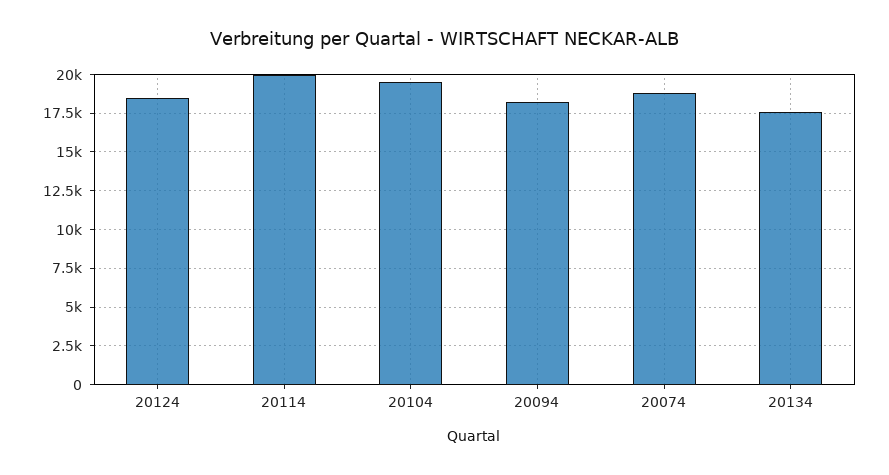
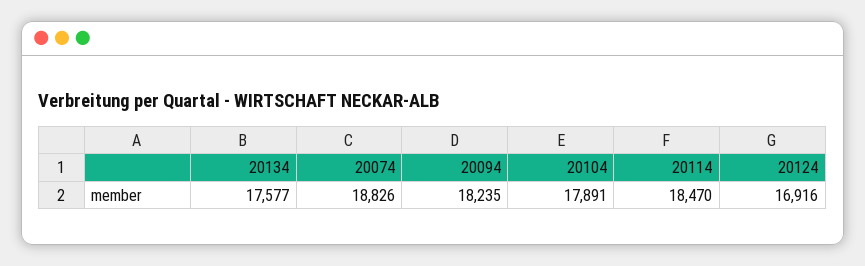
20124: 18500 -> 16916
20114: 20000 -> 18470
20104: 19500 -> 17891

